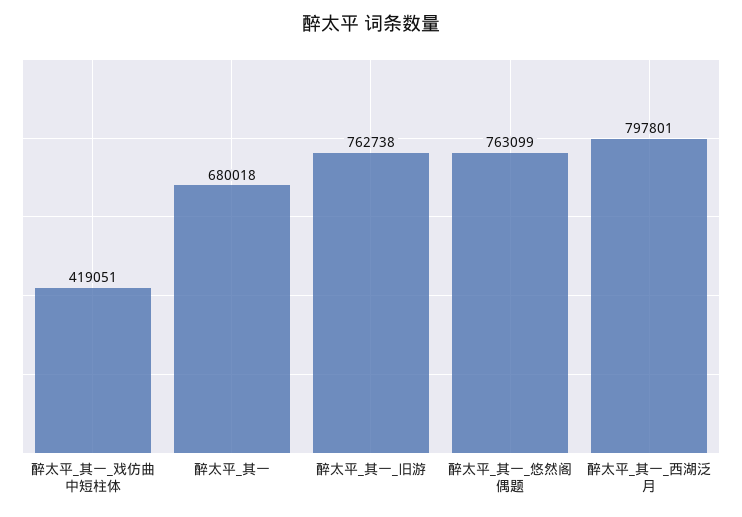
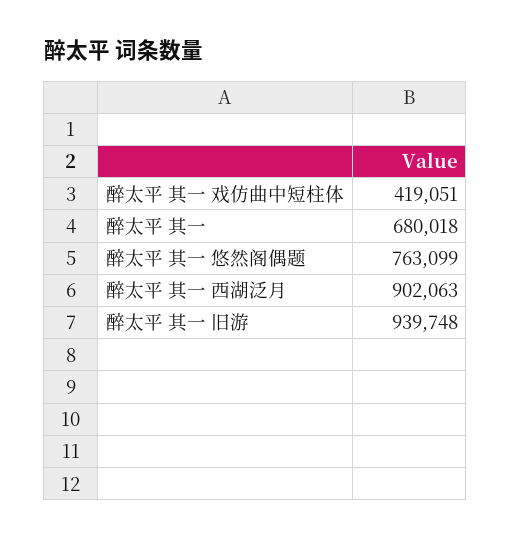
醉太平_其一_旧游: 762738 -> 939748
醉太平_其一_西湖泛月: 797801 -> 902063

